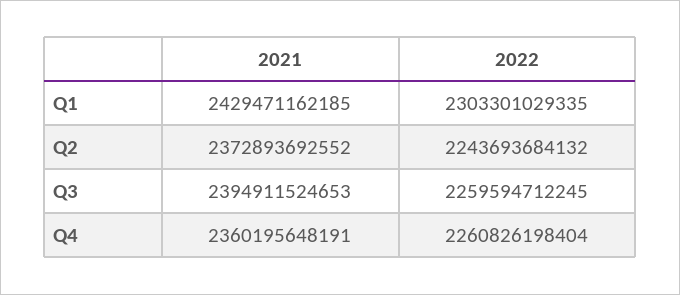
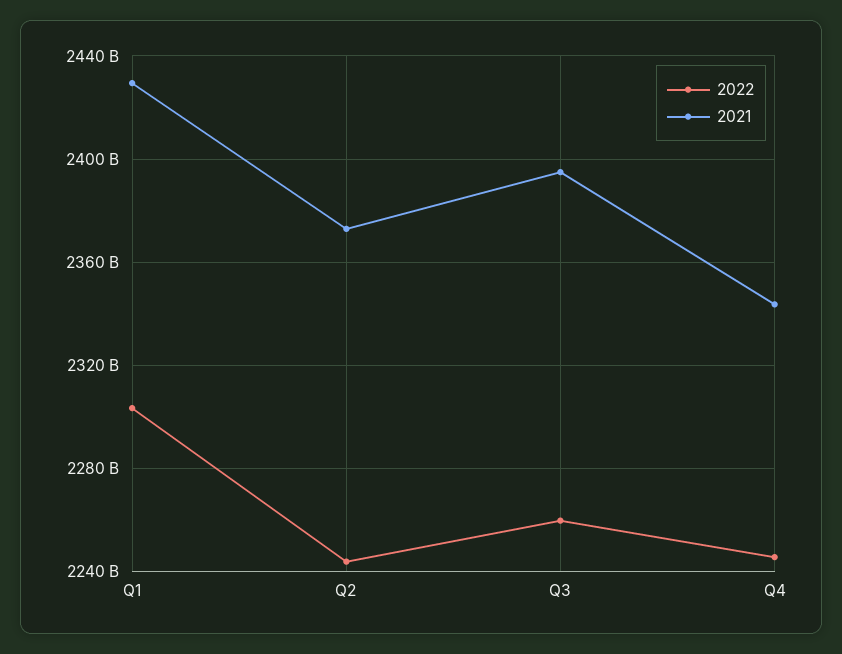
2021, Q4: 2360195648191 -> 2345000000000
2022, Q4: 2260826198404 -> 2245000000000

